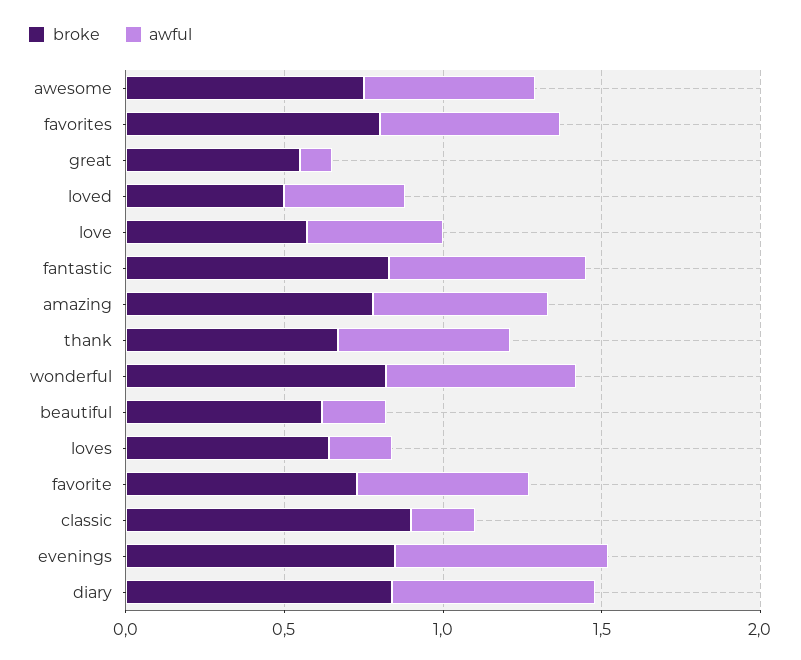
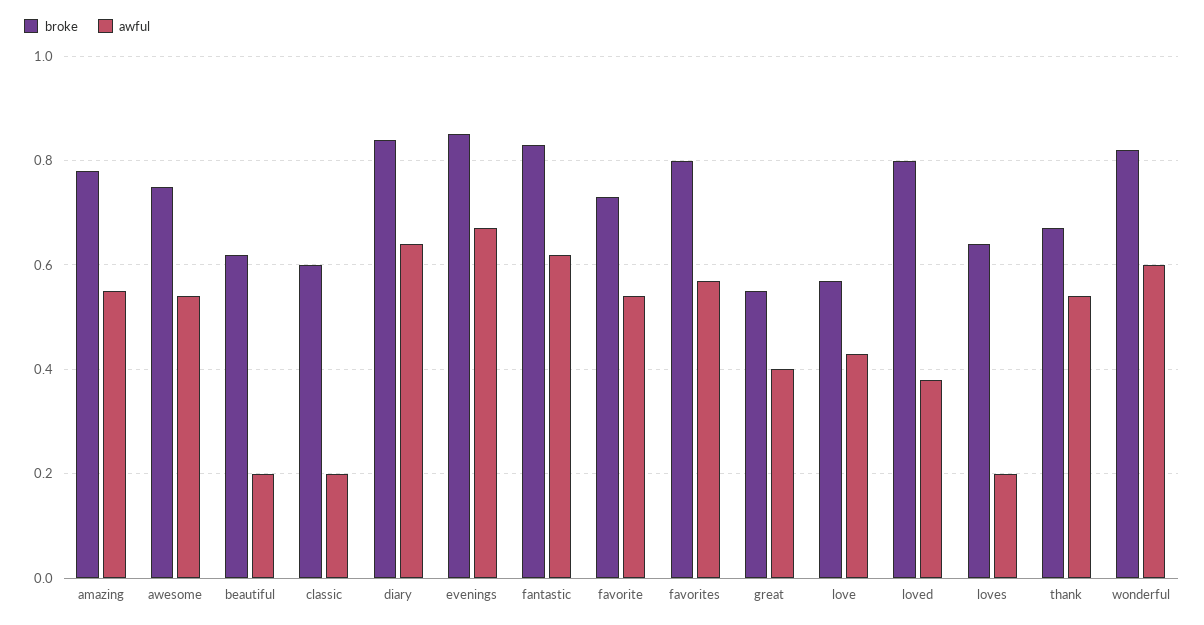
awful, great: 0.1 -> 0.4
broke, loved: 0.5 -> 0.8
broke, classic: 0.9 -> 0.6

